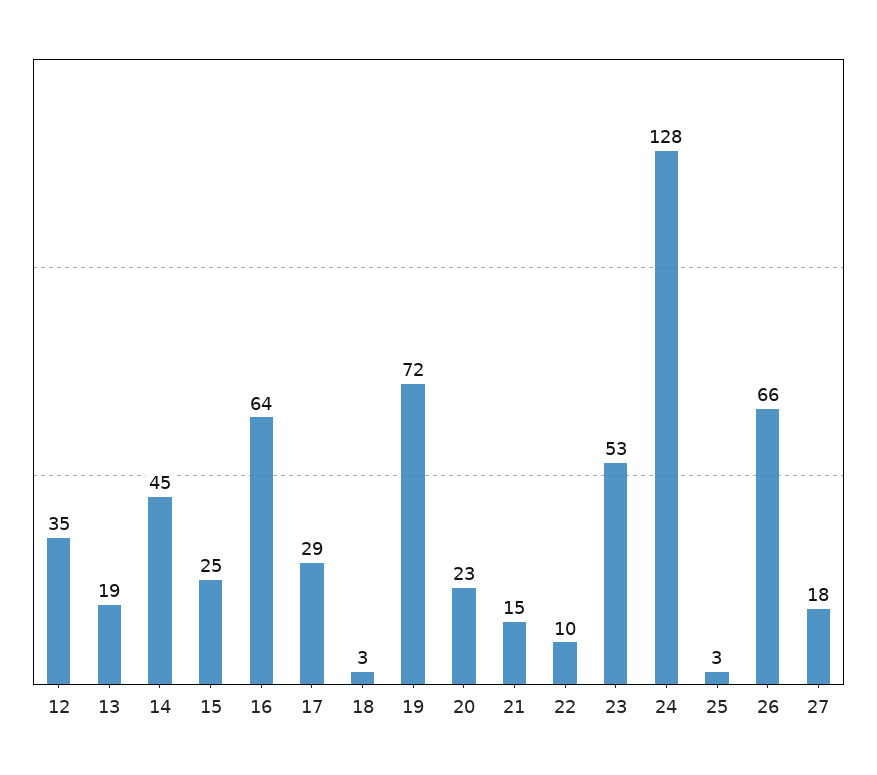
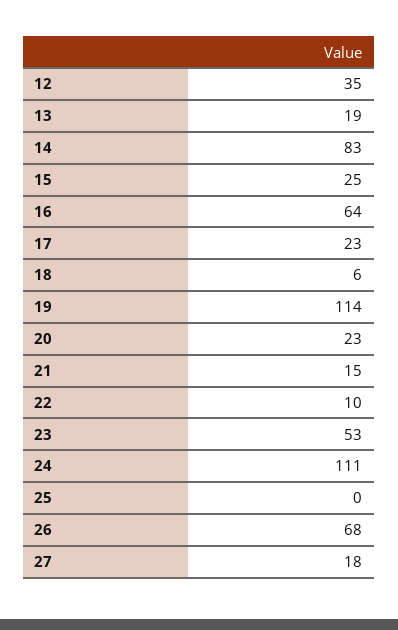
14: 45 -> 83
17: 29 -> 23
18: 3 -> 6
19: 72 -> 114
24: 128 -> 111
25: 3 -> 0
26: 66 -> 68

